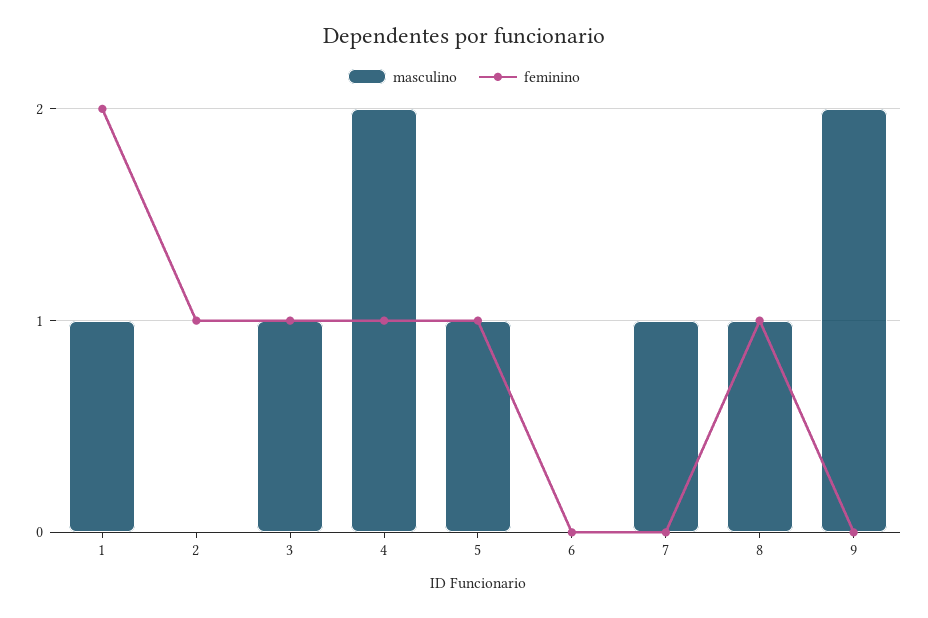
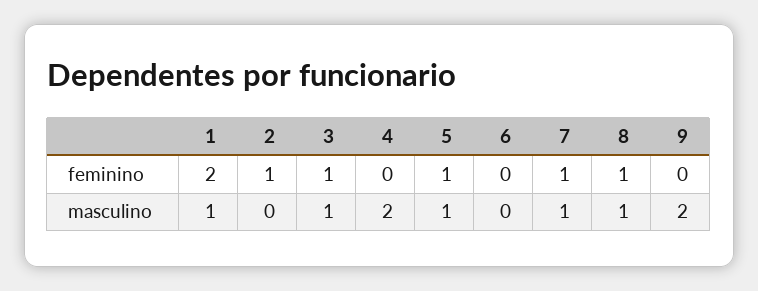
feminino, 4: 1 -> 0
feminino, 7: 0 -> 1

